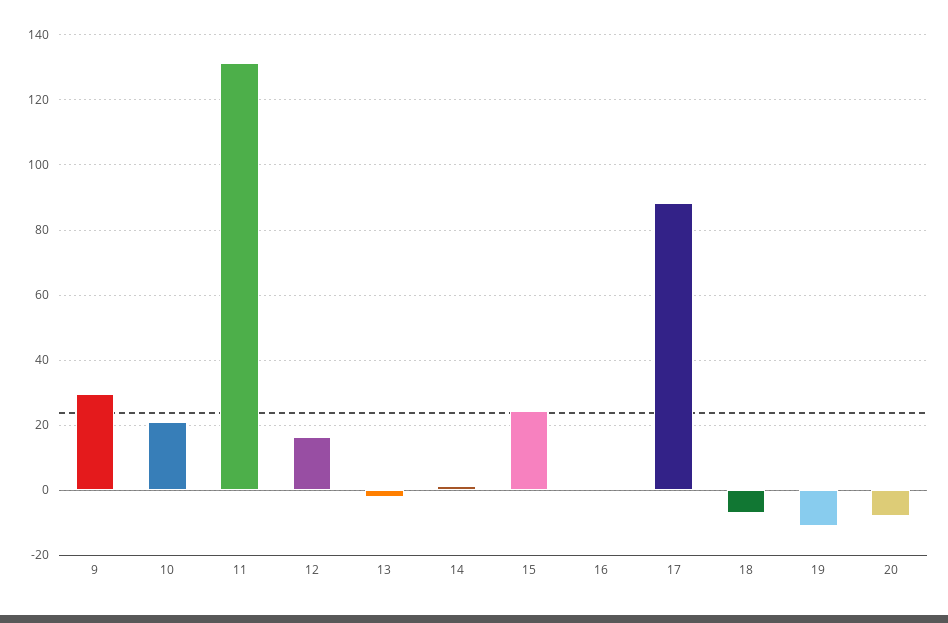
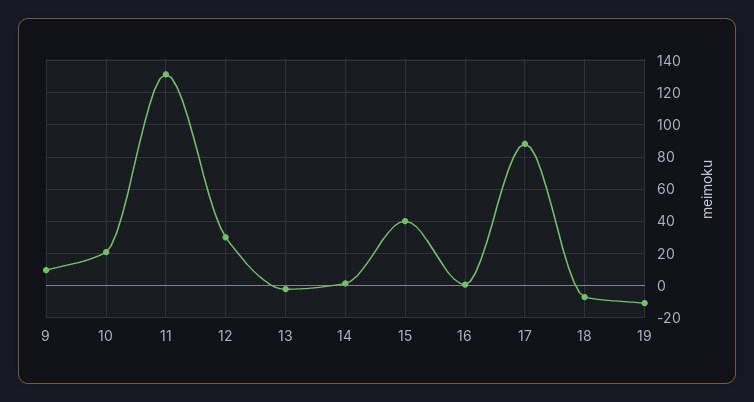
9: 30 -> 10
12: 16 -> 30
15: 24 -> 40
20: -8 -> none

